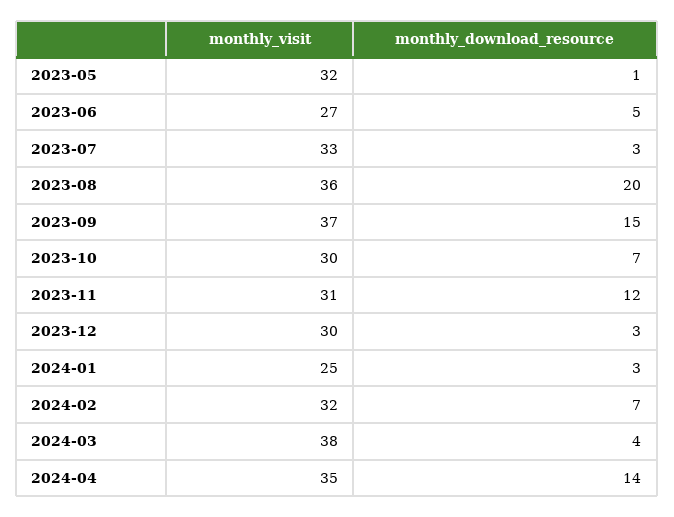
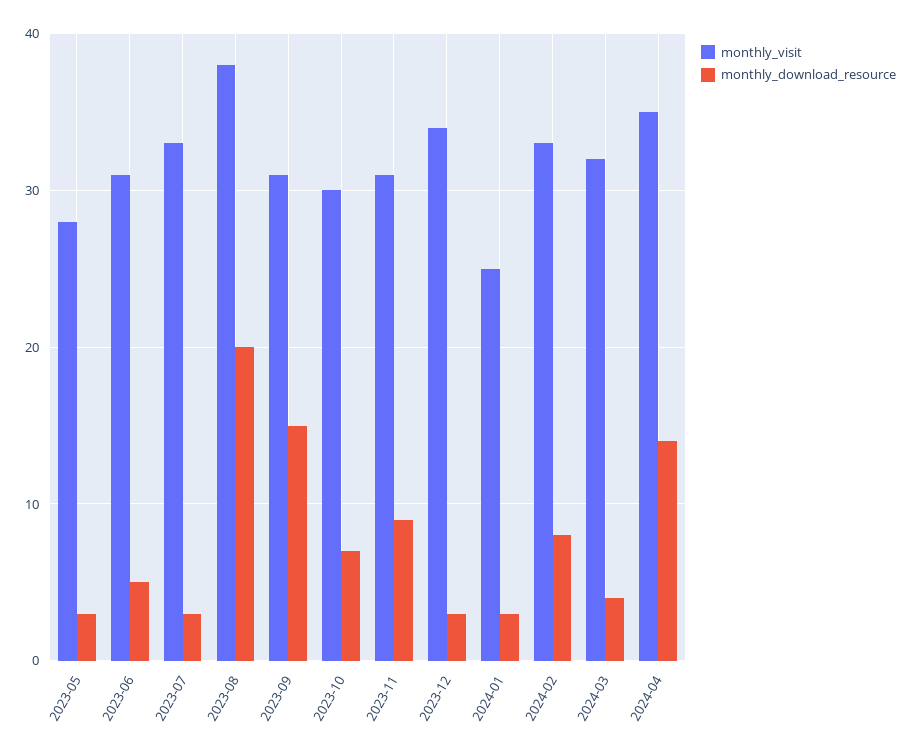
monthly_visit, 2023-05: 32 -> 28
monthly_download_resource, 2023-05: 1 -> 3
monthly_visit, 2023-06: 27 -> 31
monthly_visit, 2023-08: 36 -> 38
monthly_visit, 2023-09: 37 -> 31
monthly_download_resource, 2023-11: 12 -> 9
monthly_visit, 2023-12: 30 -> 34
monthly_visit, 2024-02: 32 -> 33
monthly_download_resource, 2024-02: 7 -> 8
monthly_visit, 2024-03: 38 -> 32

